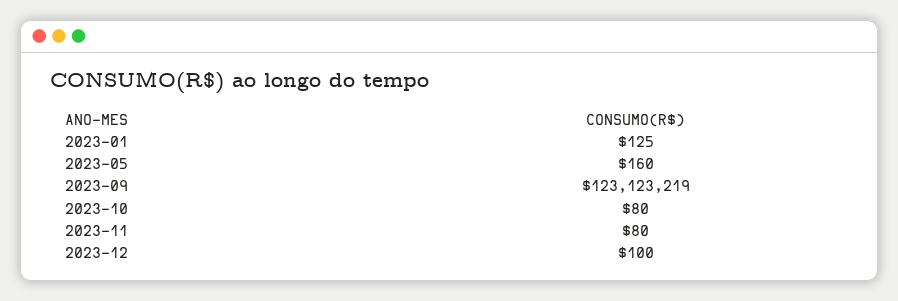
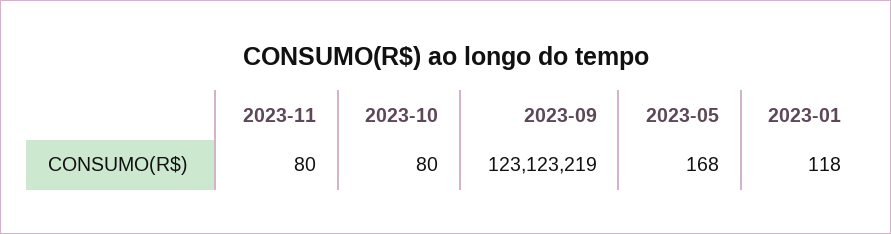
2023-01: 125 -> 118
2023-05: 160 -> 168
2023-12: 100 -> none

